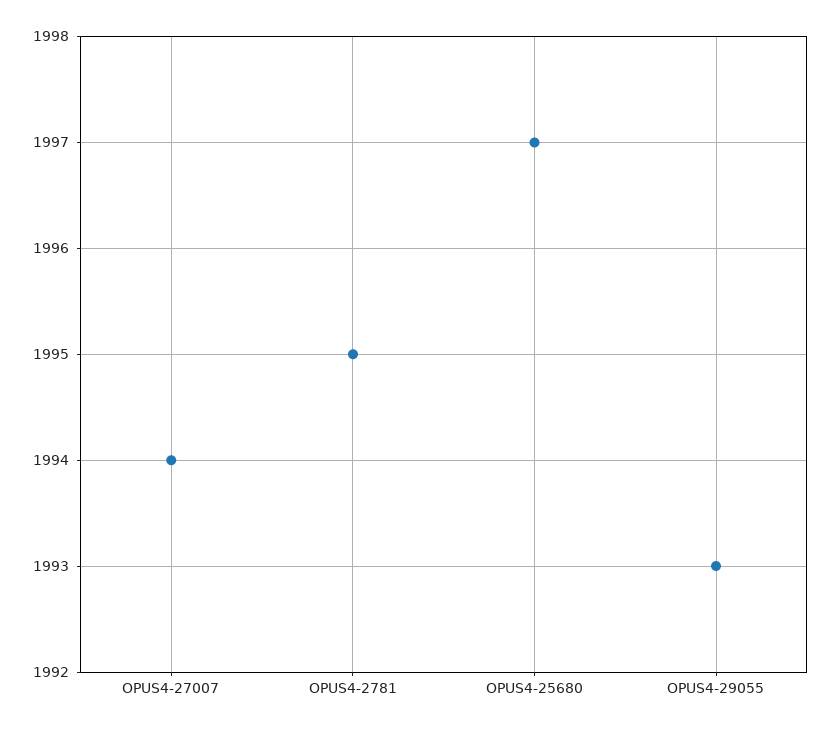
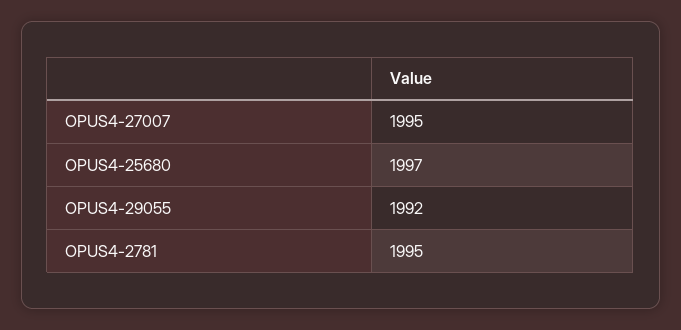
OPUS4-27007: 1994 -> 1995
OPUS4-29055: 1993 -> 1992

